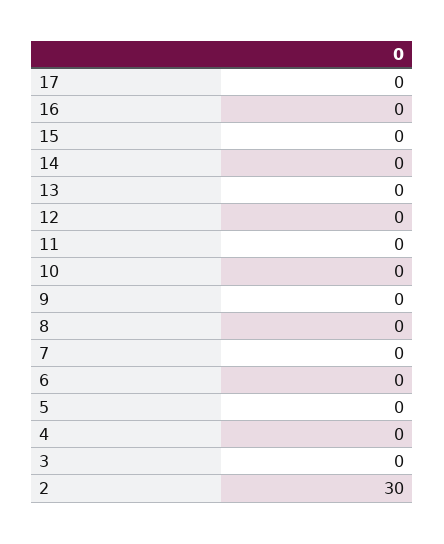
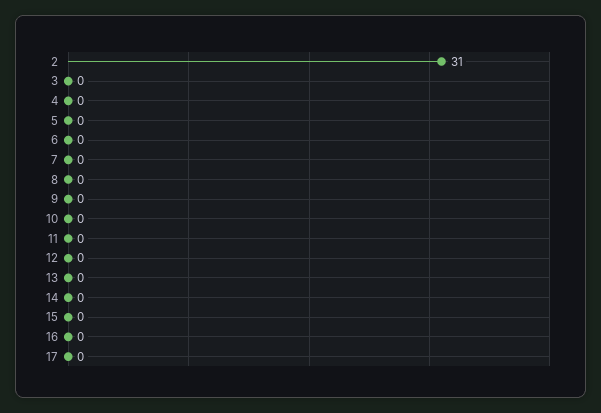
2: 30 -> 31

